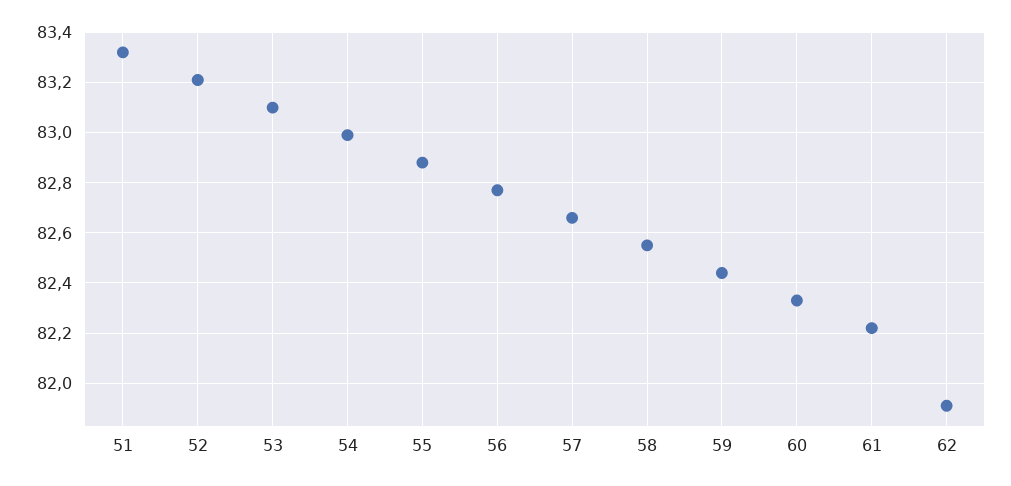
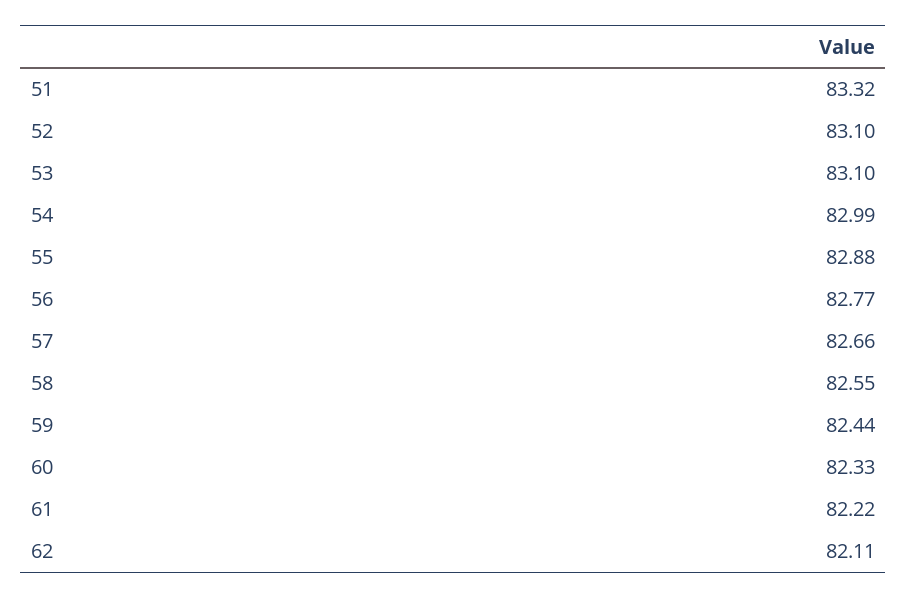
52: 83.2 -> 83.1
62: 81.9 -> 82.11

